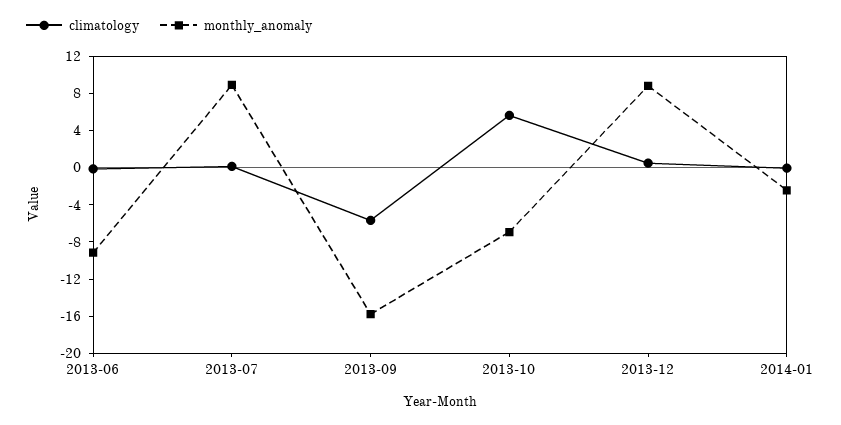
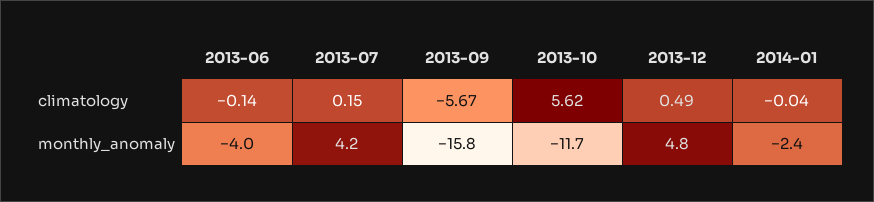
monthly_anomaly, 2013-06: -9 -> -4
monthly_anomaly, 2013-07: 9 -> 4.2
monthly_anomaly, 2013-10: -7 -> -11.7
monthly_anomaly, 2013-12: 9 -> 4.8

